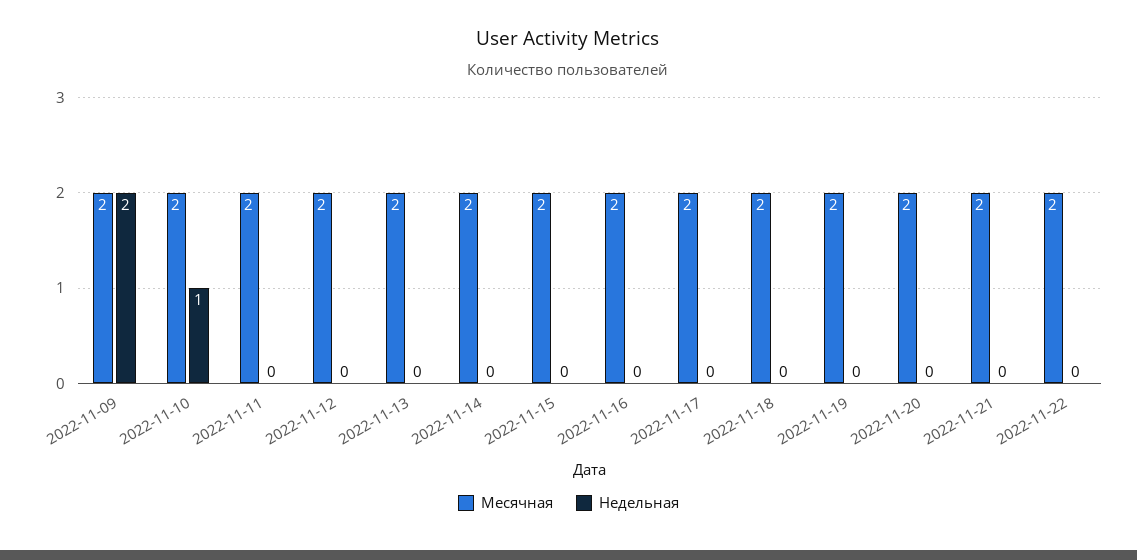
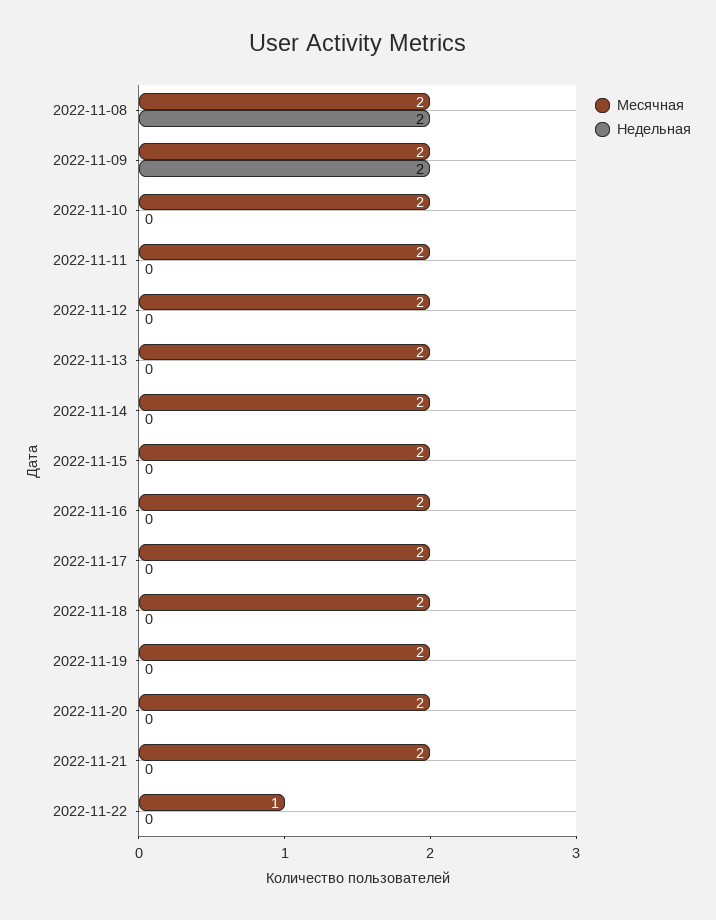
Недельная, 2022-11-10: 1 -> 0
Месячная, 2022-11-22: 2 -> 1
Месячная, 2022-11-08: none -> 2
Недельная, 2022-11-08: none -> 2

